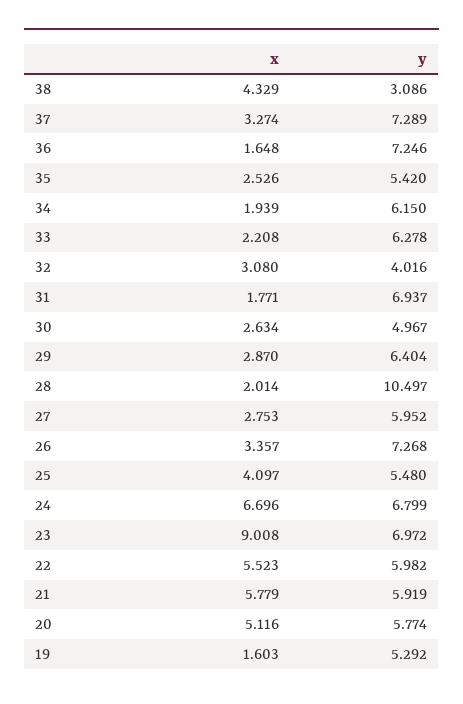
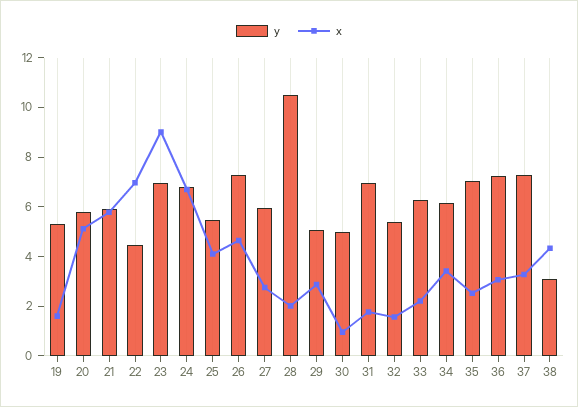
x, 36: 1.648 -> 3
y, 35: 5.42 -> 7
x, 34: 1.939 -> 3.5
x, 32: 3.08 -> 1.5
y, 32: 4.016 -> 5.5
x, 30: 2.634 -> 1
y, 29: 6.404 -> 5
x, 26: 3.357 -> 4.5
x, 22: 5.523 -> 7
y, 22: 5.982 -> 4.5

